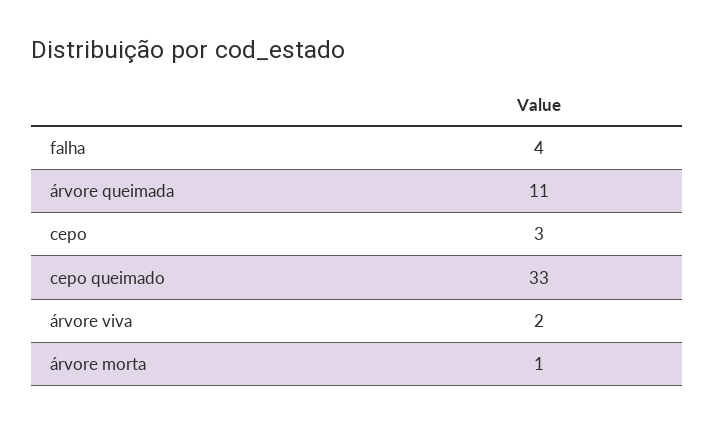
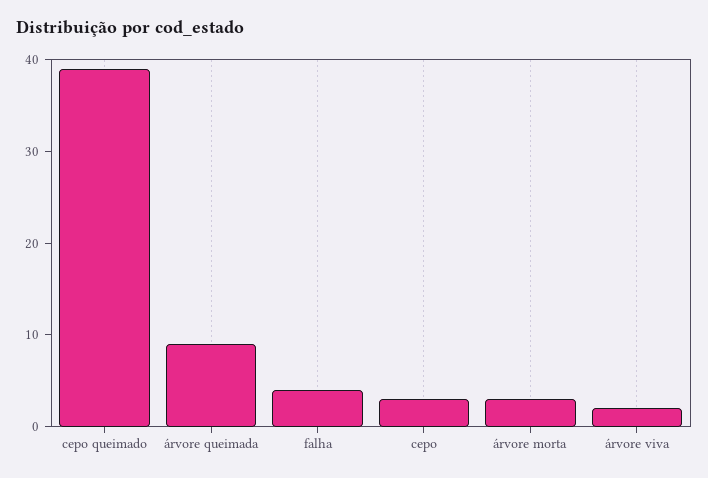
árvore queimada: 11 -> 9
cepo queimado: 33 -> 39
árvore morta: 1 -> 3

